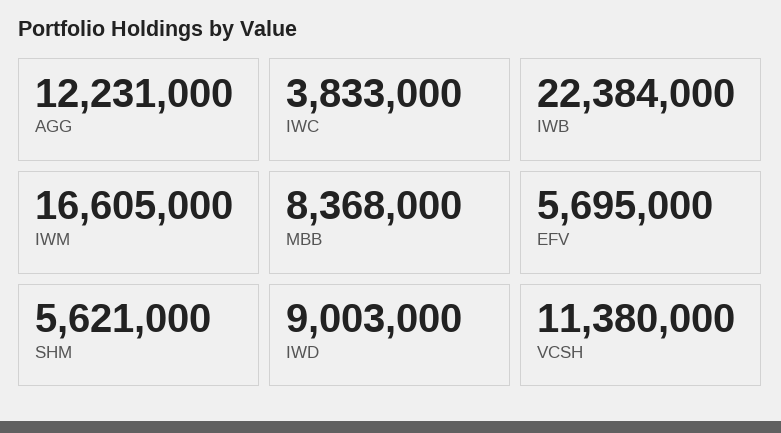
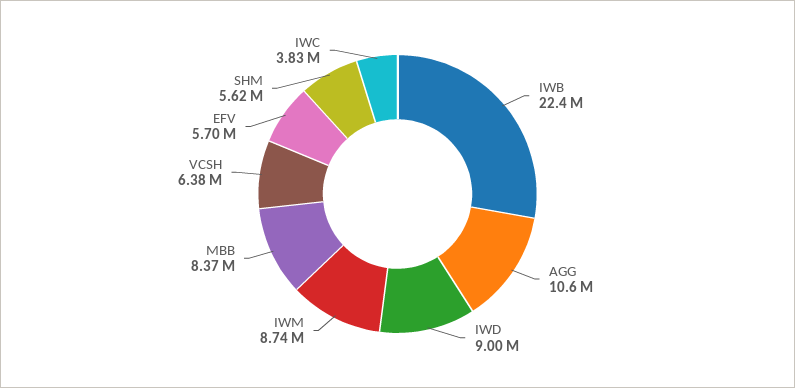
AGG: 12231000 -> 10600000
IWM: 16605000 -> 8740000
VCSH: 11380000 -> 6380000

